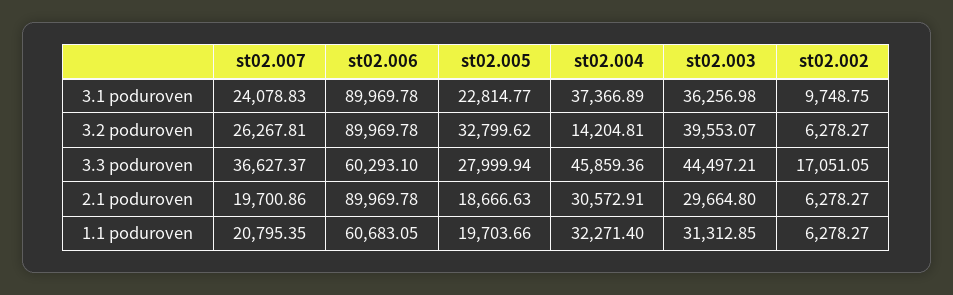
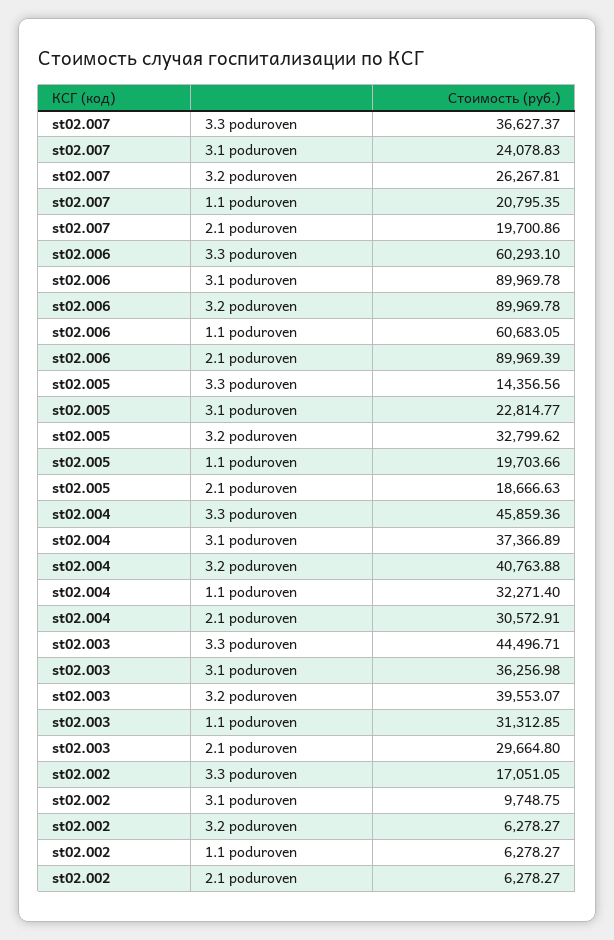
st02.004, 3.2 poduroven: 14204.81 -> 40763.88
st02.005, 3.3 poduroven: 27999.94 -> 14356.56
st02.003, 3.3 poduroven: 44497.21 -> 44496.71
st02.006, 2.1 poduroven: 89969.78 -> 89969.39

